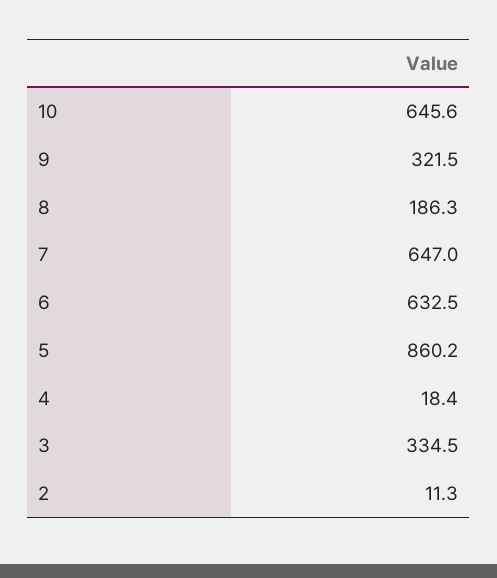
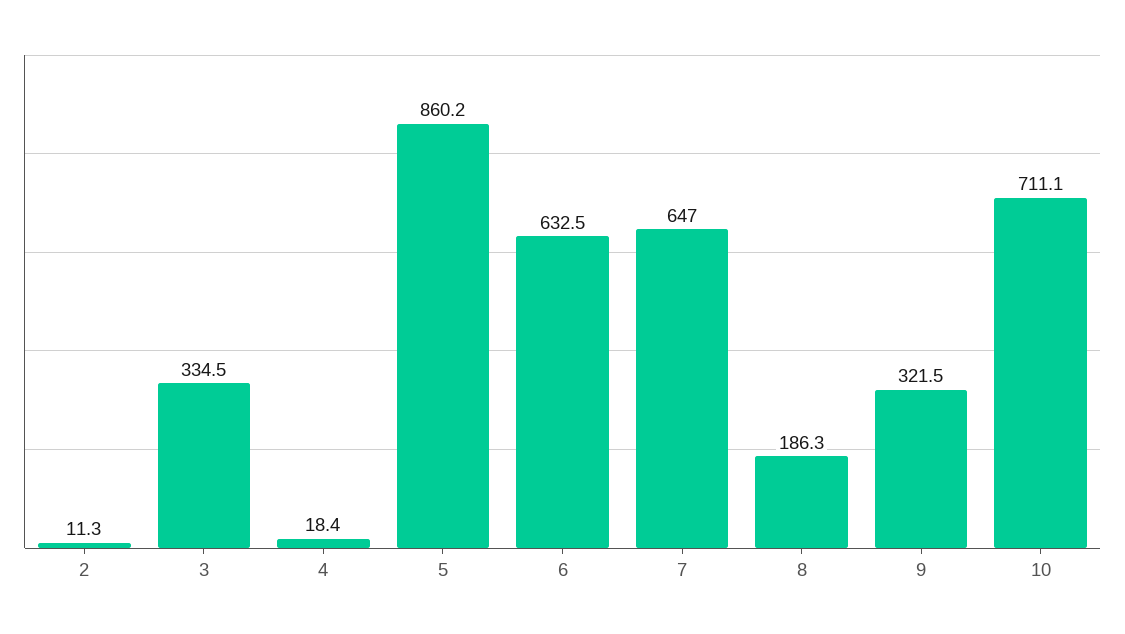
10: 645.6 -> 711.1

